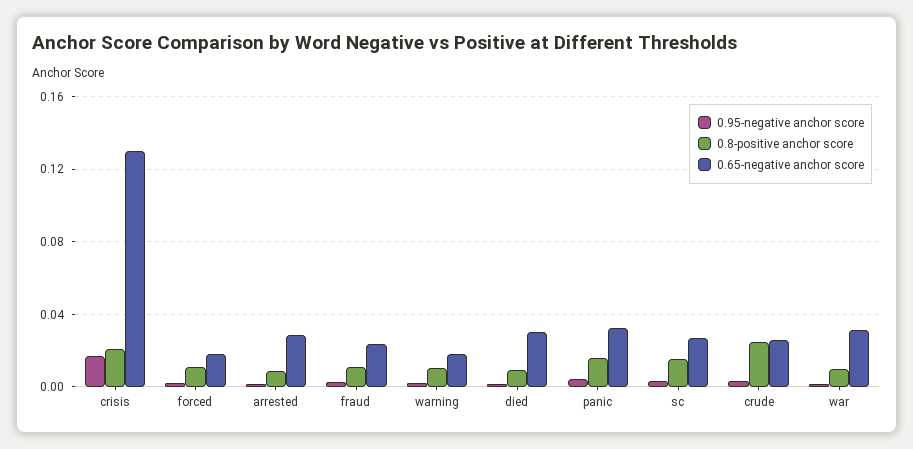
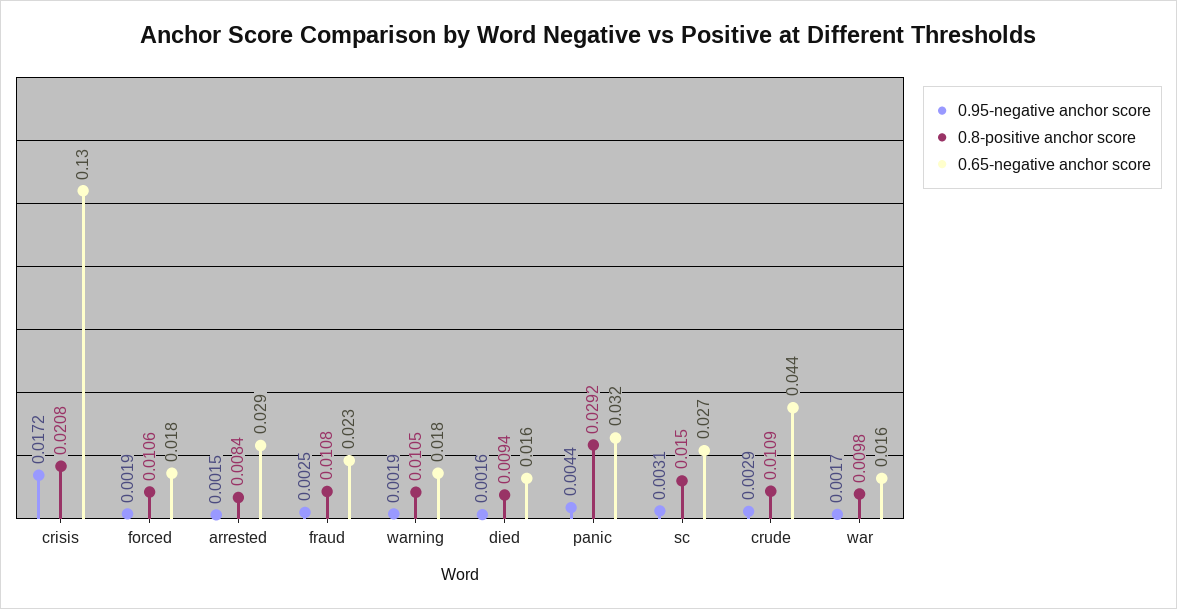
0.65-negative anchor score, died: 0.03 -> 0.016
0.8-positive anchor score, panic: 0.015 -> 0.0292
0.8-positive anchor score, crude: 0.025 -> 0.0109
0.65-negative anchor score, crude: 0.025 -> 0.044
0.65-negative anchor score, war: 0.03 -> 0.016

